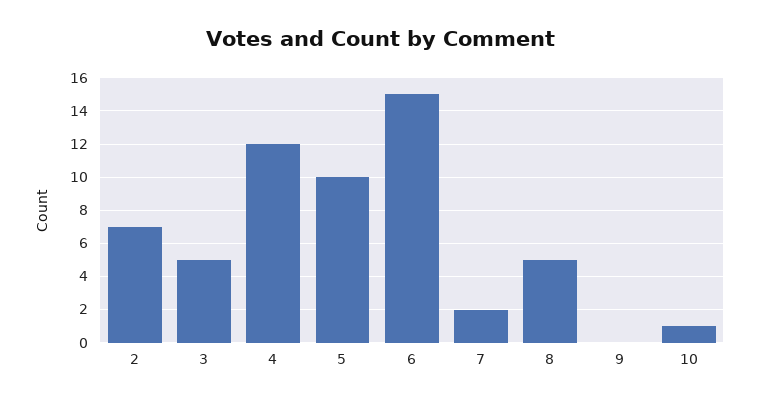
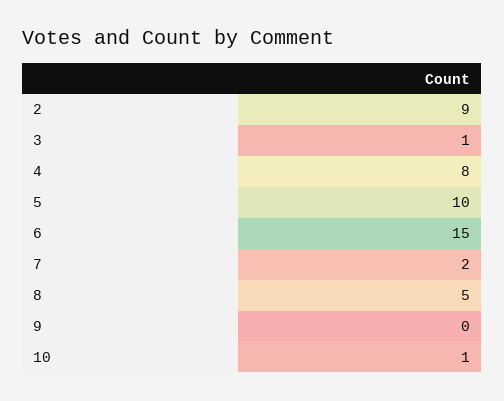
2: 7 -> 9
3: 5 -> 1
4: 12 -> 8

